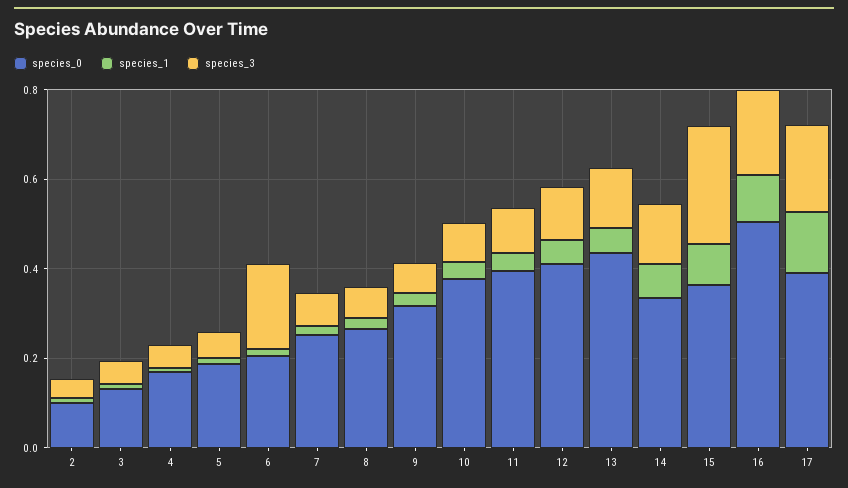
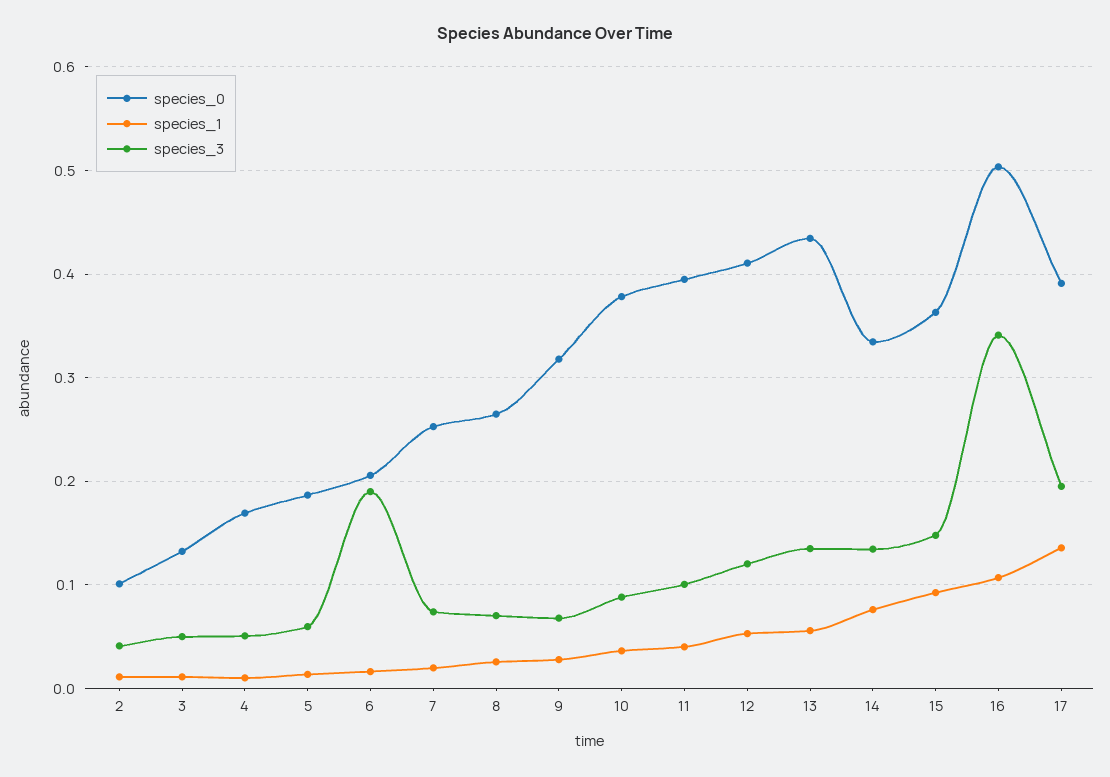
species_3, 15: 0.25 -> 0.15
species_3, 16: 0.2 -> 0.34

